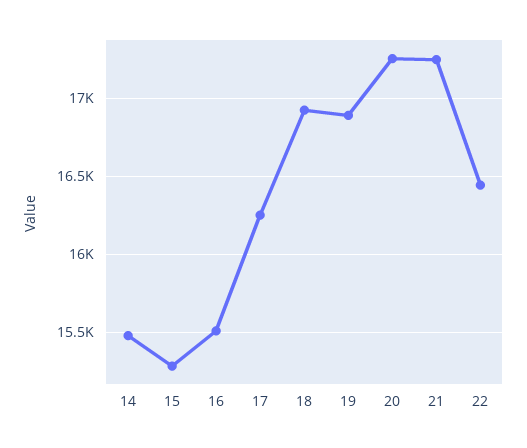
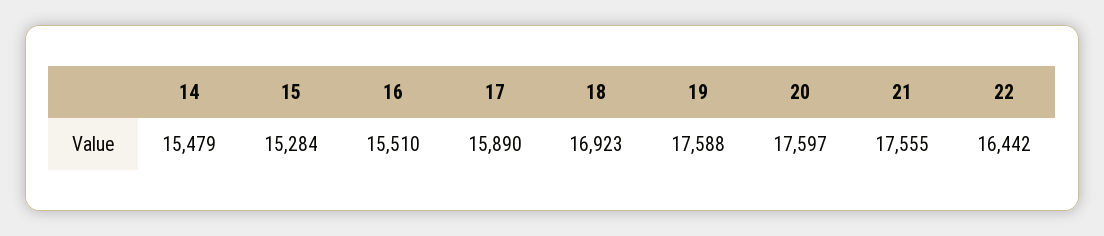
17: 16250 -> 15890
19: 16900 -> 17588
20: 17250 -> 17597
21: 17250 -> 17555

